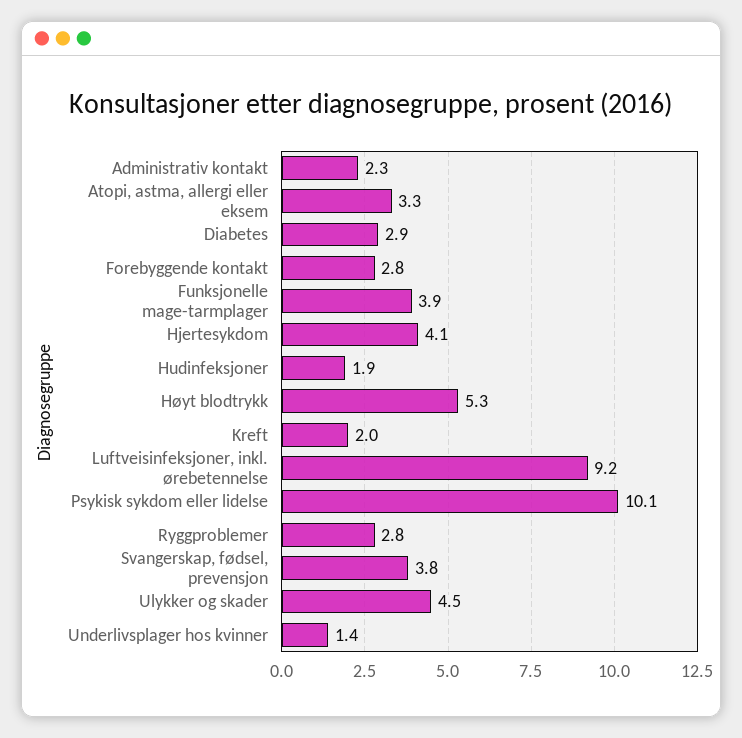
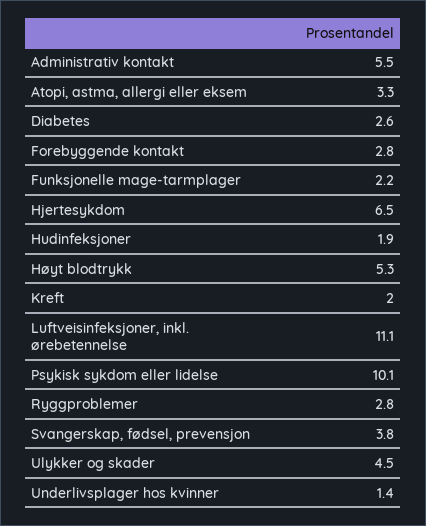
Administrativ kontakt: 2.3 -> 5.5
Diabetes: 2.9 -> 2.6
Funksjonelle mage-tarmplager: 3.9 -> 2.2
Hjertesykdom: 4.1 -> 6.5
Luftveisinfeksjoner, inkl. ørebetennelse: 9.2 -> 11.1

